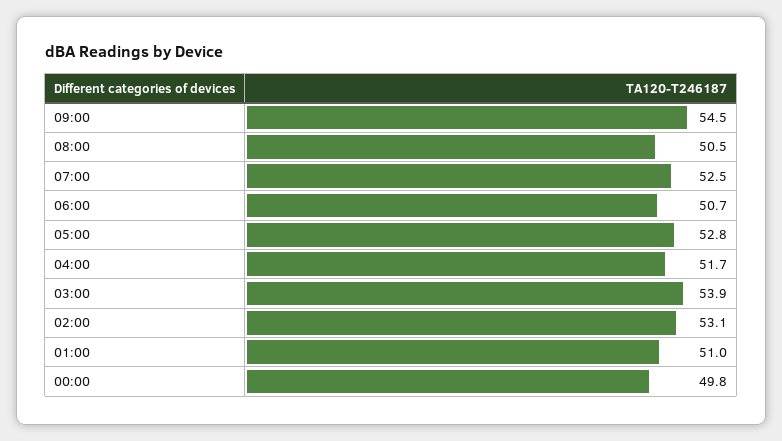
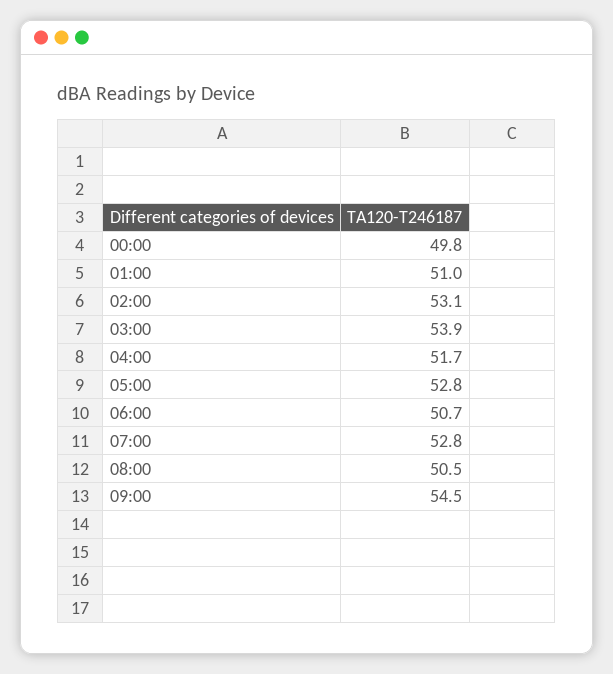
07:00: 52.5 -> 52.8

